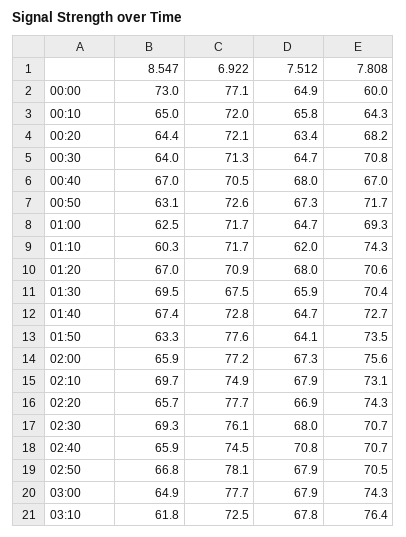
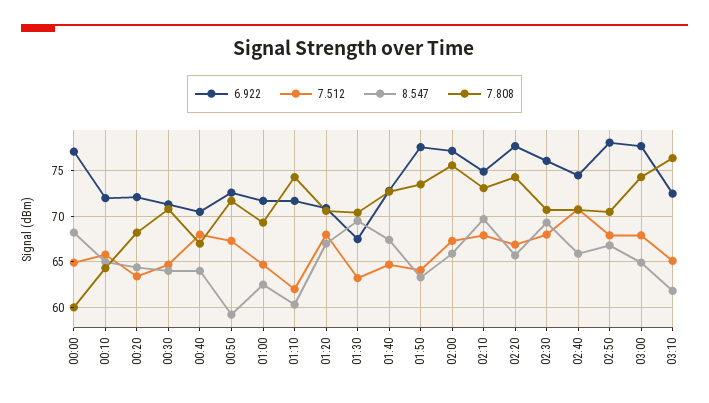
8.547, 00:00: 73 -> 68
8.547, 00:40: 67 -> 64
8.547, 00:50: 63.1 -> 59
7.512, 01:30: 65.9 -> 63
7.512, 03:10: 67.8 -> 65

